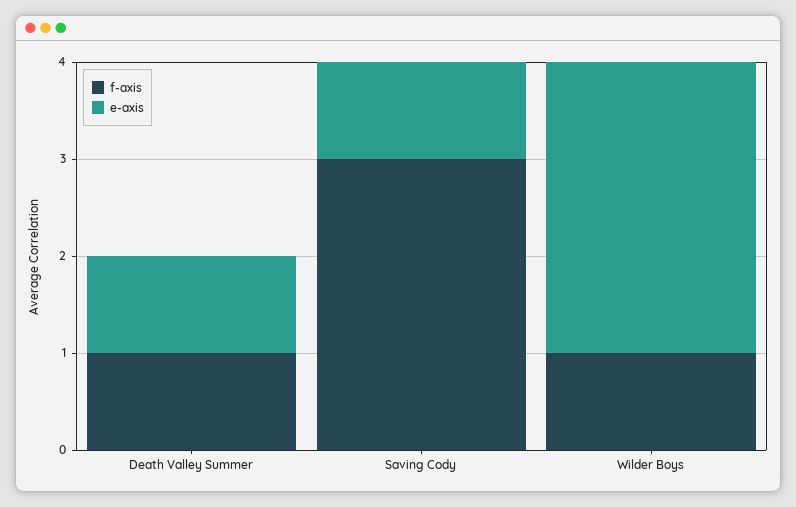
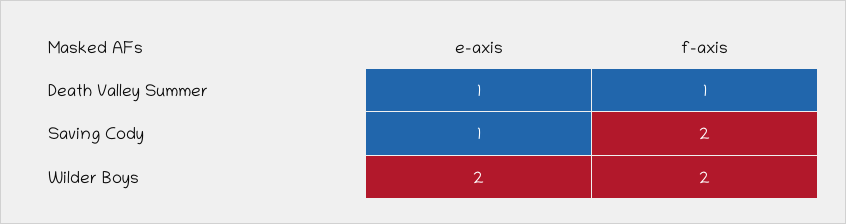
f-axis, Saving Cody: 3 -> 2
f-axis, Wilder Boys: 1 -> 2
e-axis, Wilder Boys: 3 -> 2

